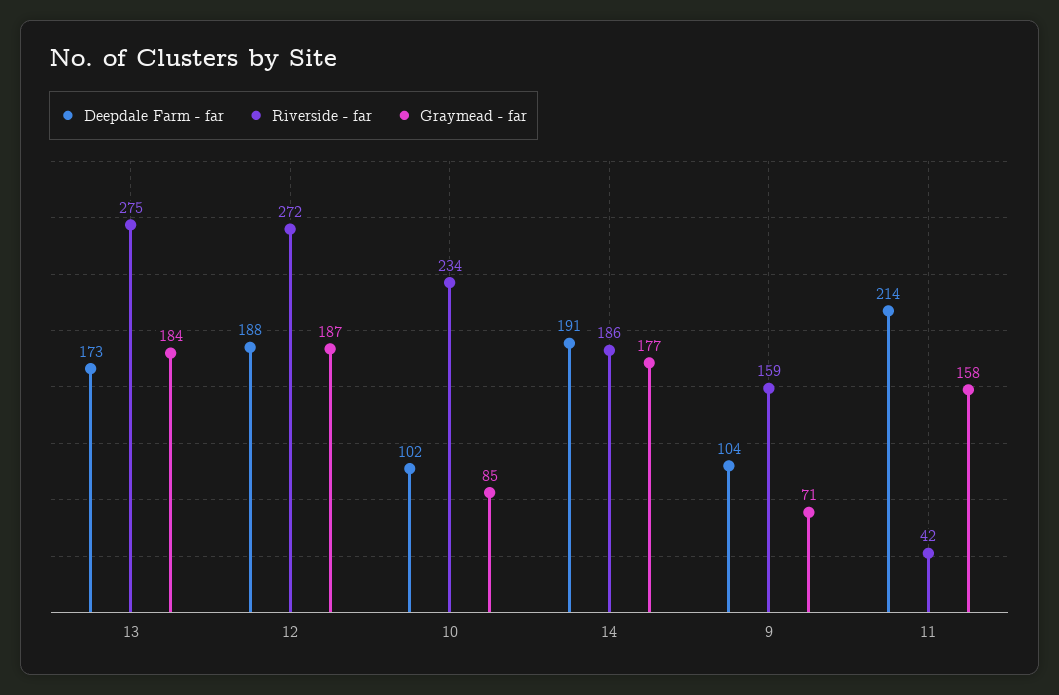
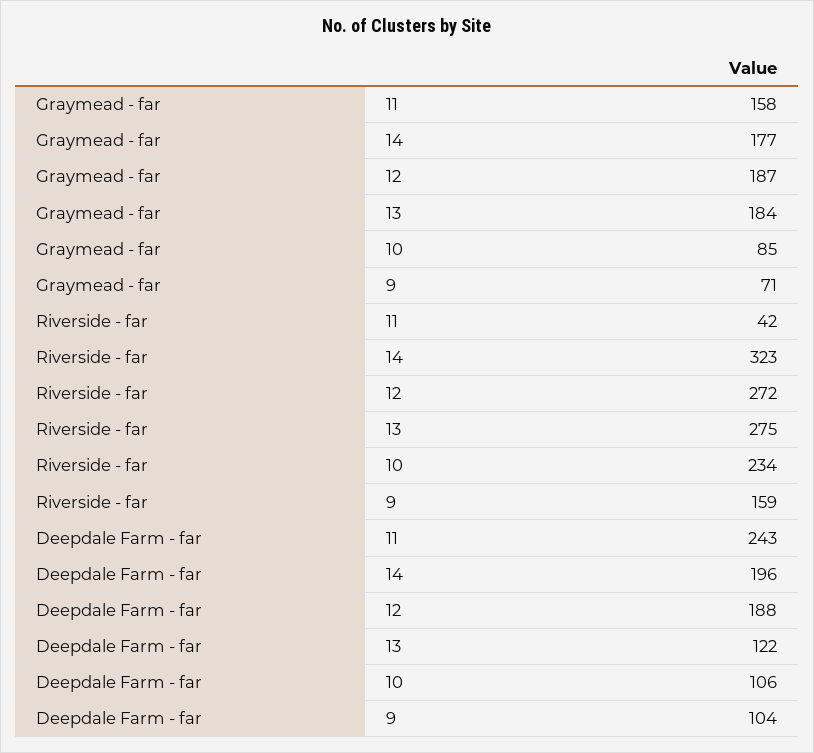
Deepdale Farm - far, 13: 173 -> 122
Deepdale Farm - far, 10: 102 -> 106
Deepdale Farm - far, 14: 191 -> 196
Riverside - far, 14: 186 -> 323
Deepdale Farm - far, 11: 214 -> 243

